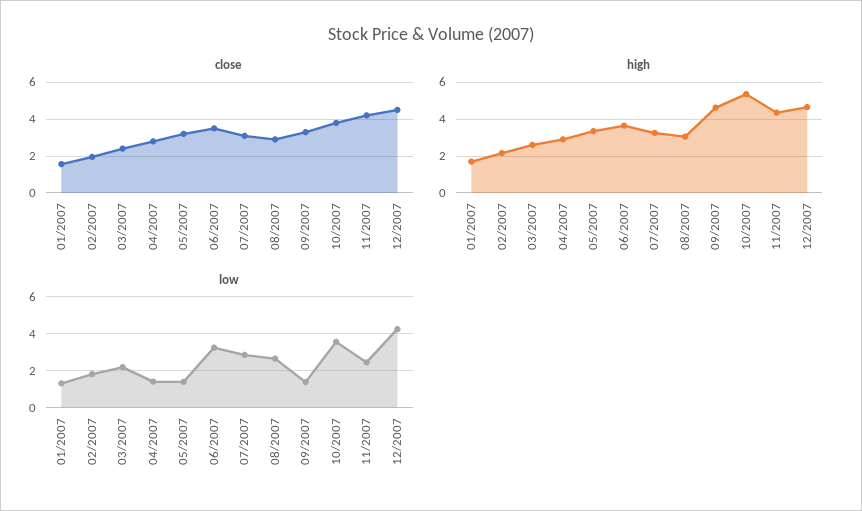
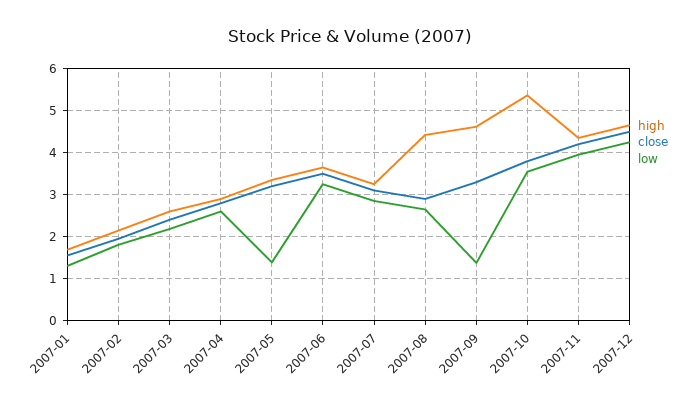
high, 08/2007: 3 -> 4.4
low, 04/2007: 1.5 -> 2.6
low, 11/2007: 2.5 -> 4

